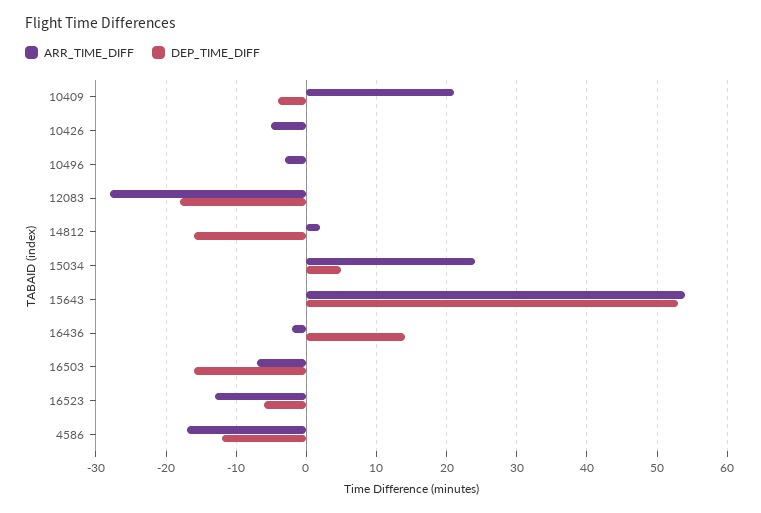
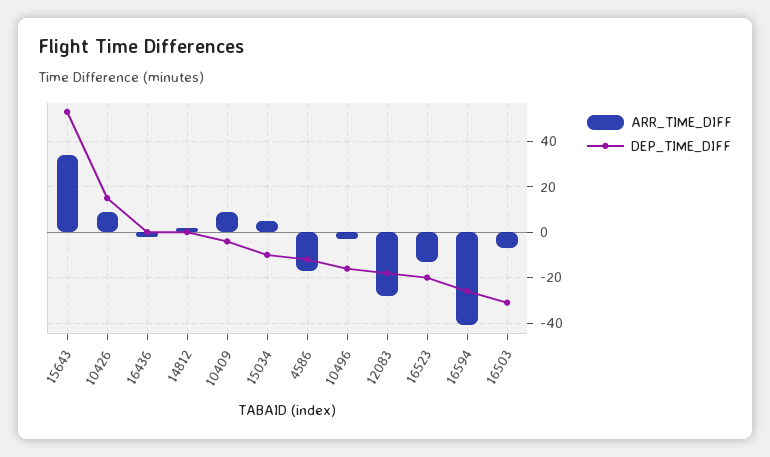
ARR_TIME_DIFF, 10409: 21 -> 10
ARR_TIME_DIFF, 10426: -5 -> 10
DEP_TIME_DIFF, 10426: 0 -> 15
DEP_TIME_DIFF, 10496: 0 -> -15
DEP_TIME_DIFF, 14812: -16 -> 0
ARR_TIME_DIFF, 15034: 24 -> 5
DEP_TIME_DIFF, 15034: 5 -> -10
ARR_TIME_DIFF, 15643: 54 -> 35
DEP_TIME_DIFF, 16436: 14 -> 0
DEP_TIME_DIFF, 16503: -16 -> -30
DEP_TIME_DIFF, 16523: -6 -> -20
ARR_TIME_DIFF, 16594: none -> -40
DEP_TIME_DIFF, 16594: none -> -25

